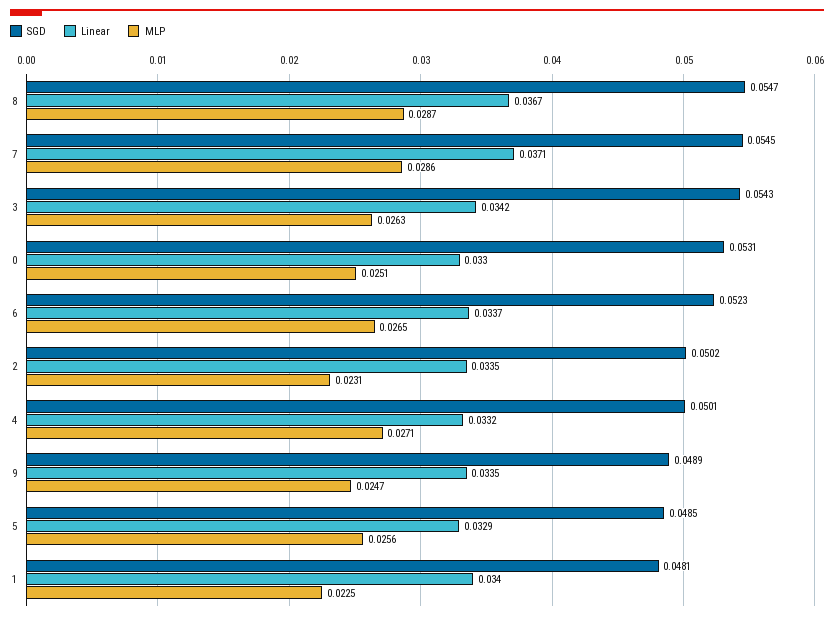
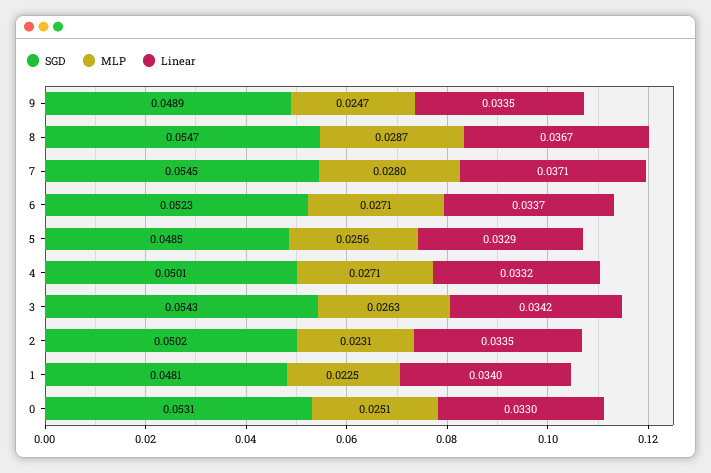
MLP, 7: 0.0286 -> 0.028
MLP, 6: 0.0265 -> 0.0271

